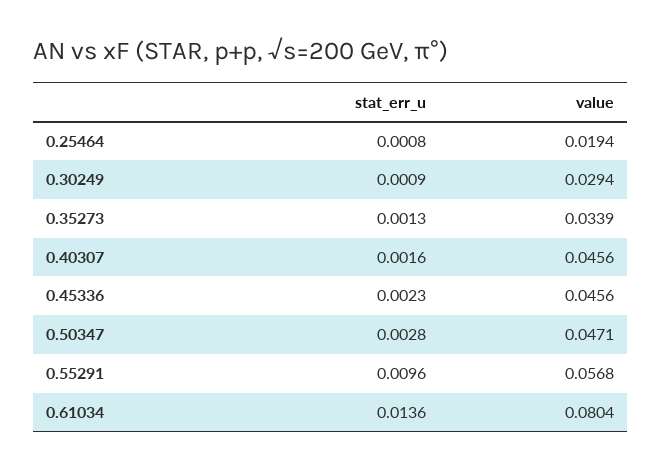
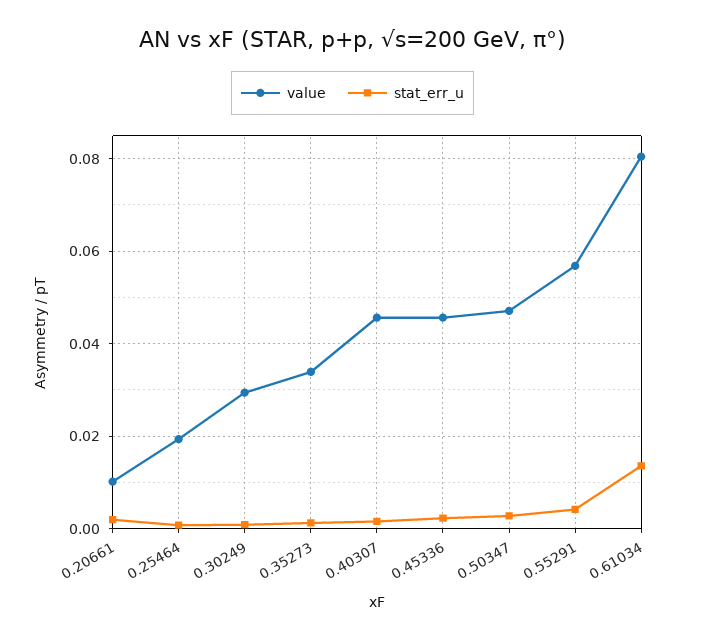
stat_err_u, 0.55291: 0.0096 -> 0.004
value, 0.20661: none -> 0.01
stat_err_u, 0.20661: none -> 0.002

